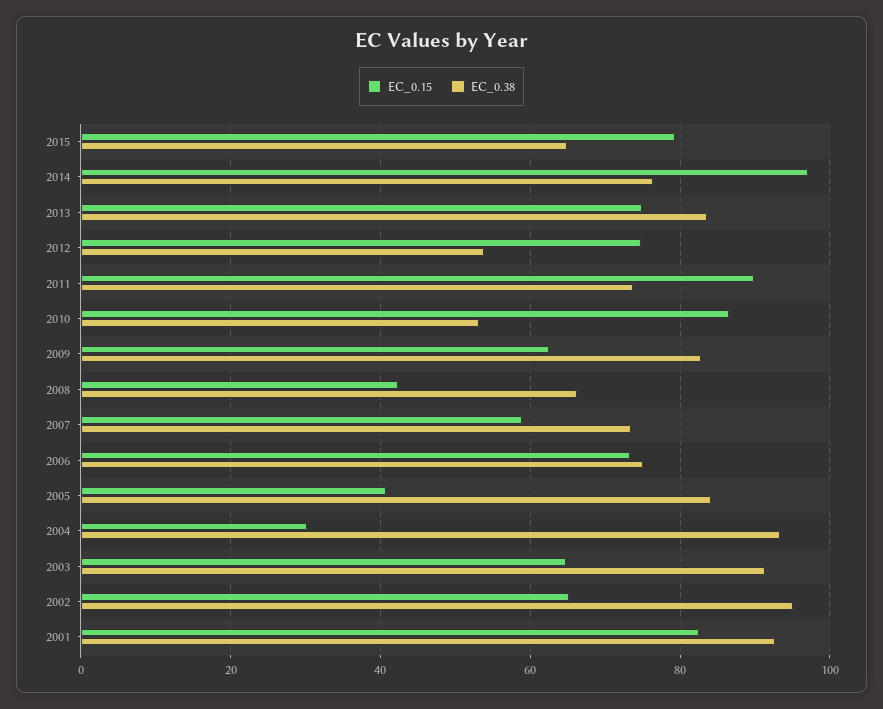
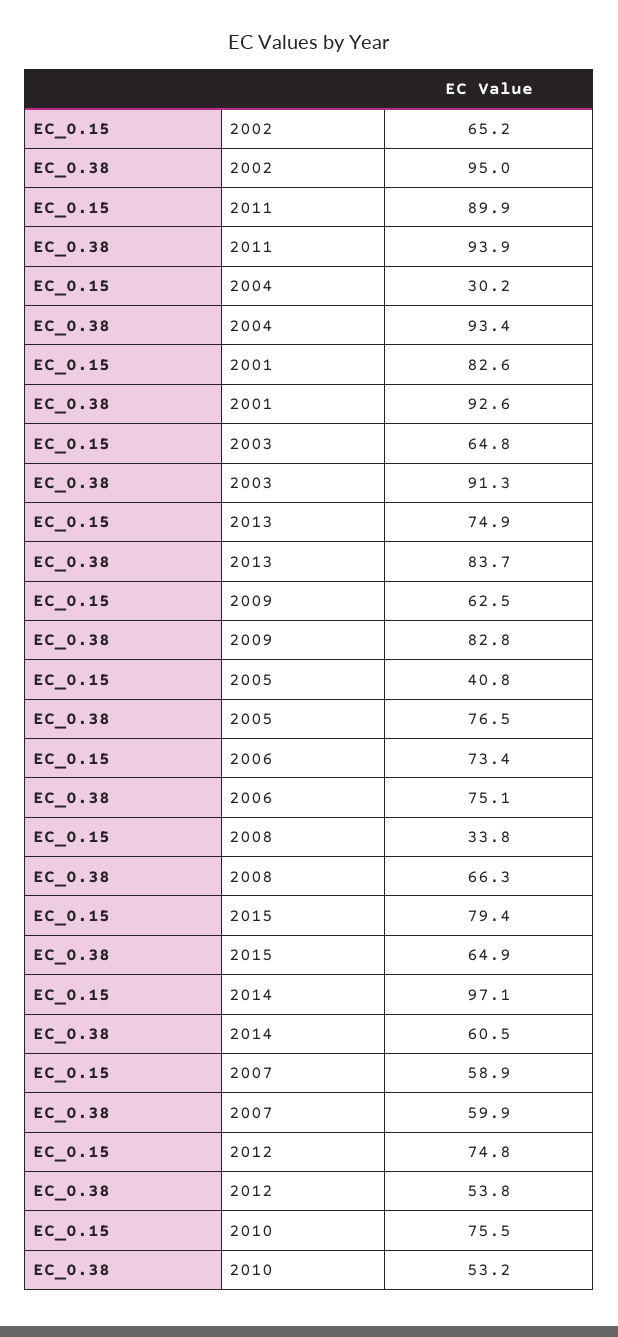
EC_0.38, 2014: 76 -> 60.5
EC_0.38, 2011: 74 -> 93.9
EC_0.15, 2010: 86 -> 75.5
EC_0.15, 2008: 42 -> 33.8
EC_0.38, 2007: 74 -> 59.9
EC_0.38, 2005: 84 -> 76.5

